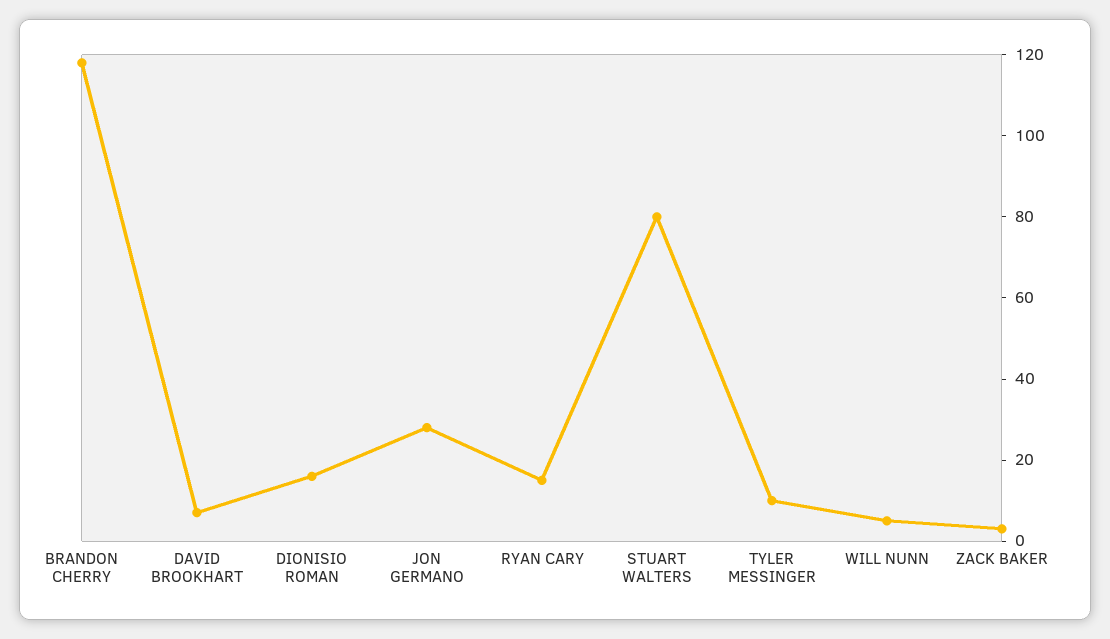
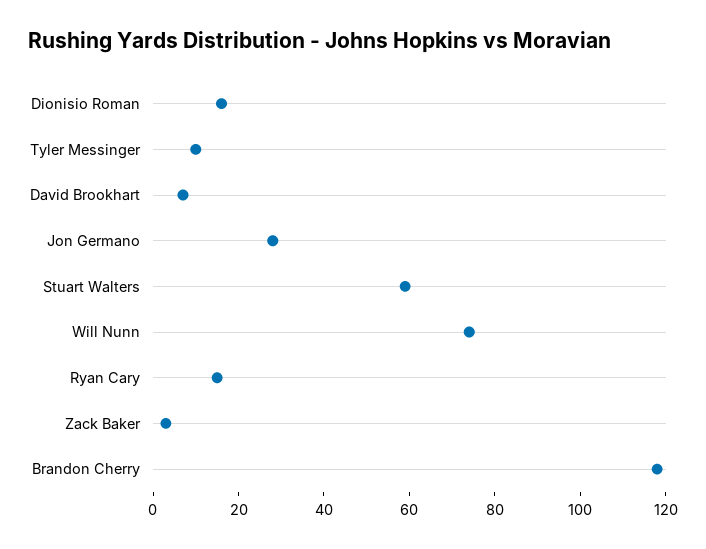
STUART WALTERS: 80 -> 60
WILL NUNN: 5 -> 75

